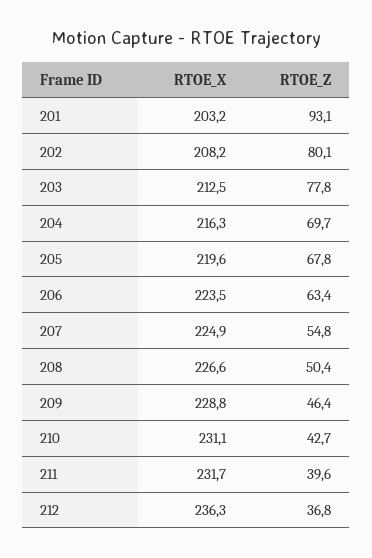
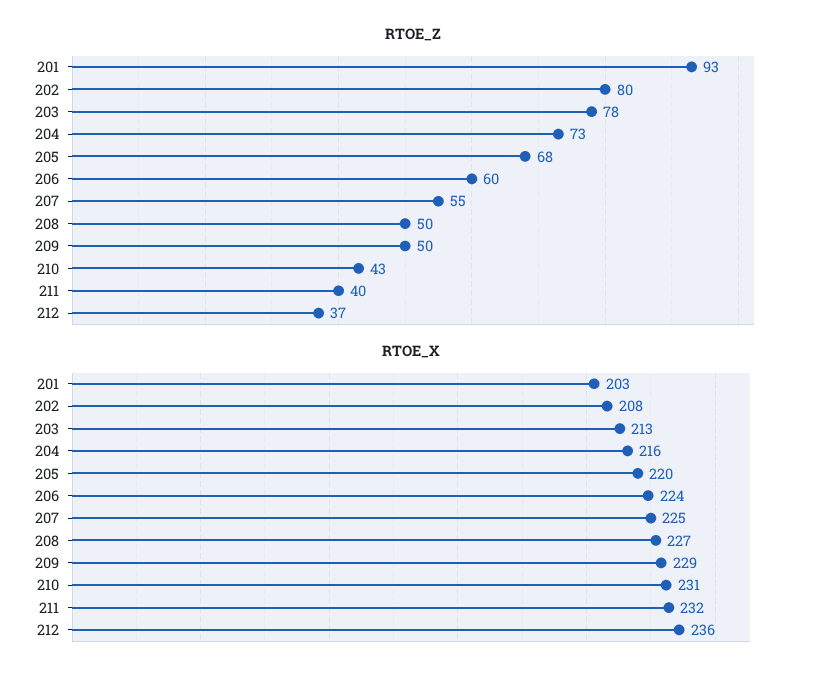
RTOE_Z, 204: 69.7 -> 73
RTOE_Z, 206: 63.4 -> 60
RTOE_Z, 209: 46.4 -> 50

